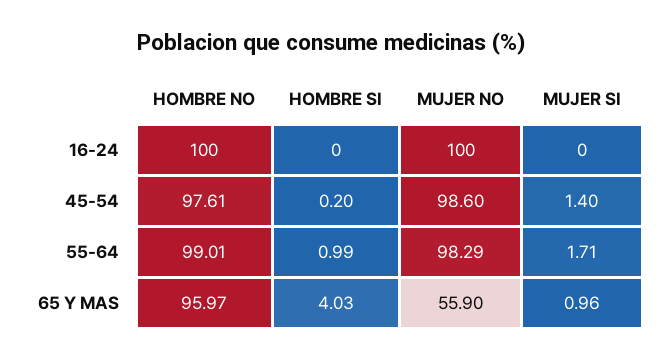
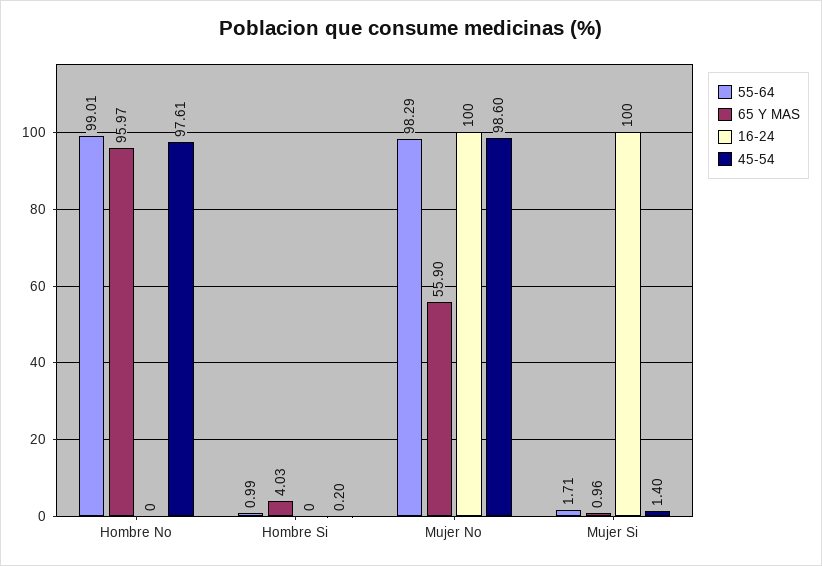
16-24, HOMBRE NO: 100 -> 0
16-24, MUJER SI: 0 -> 100

